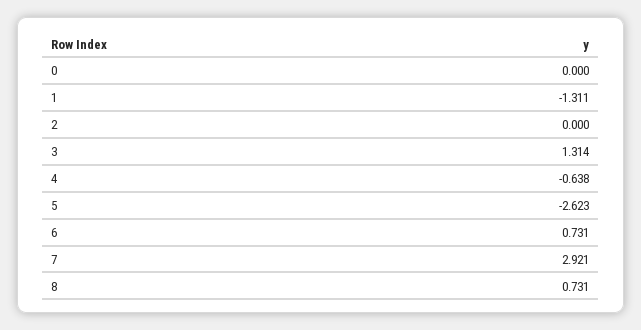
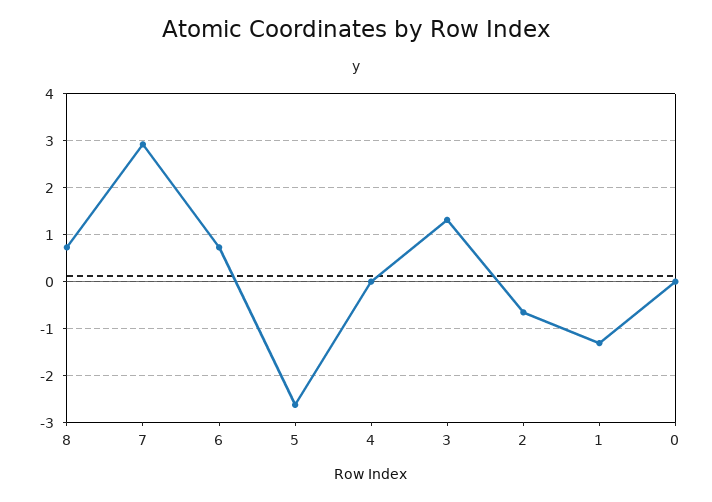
2: 0 -> -0.6
4: -0.638 -> 0

